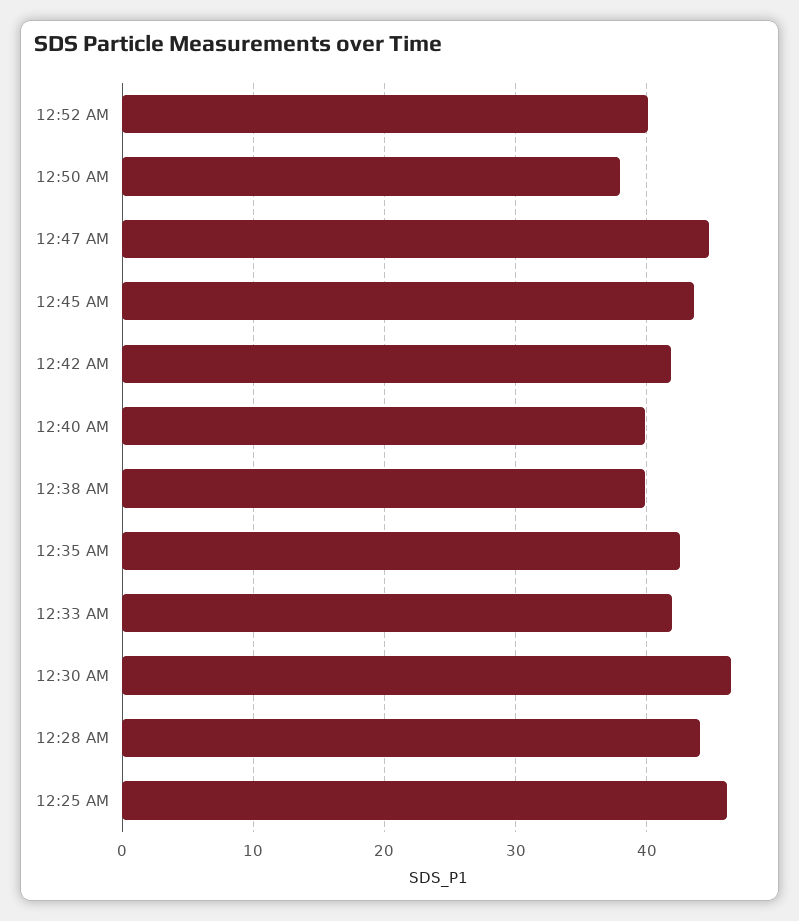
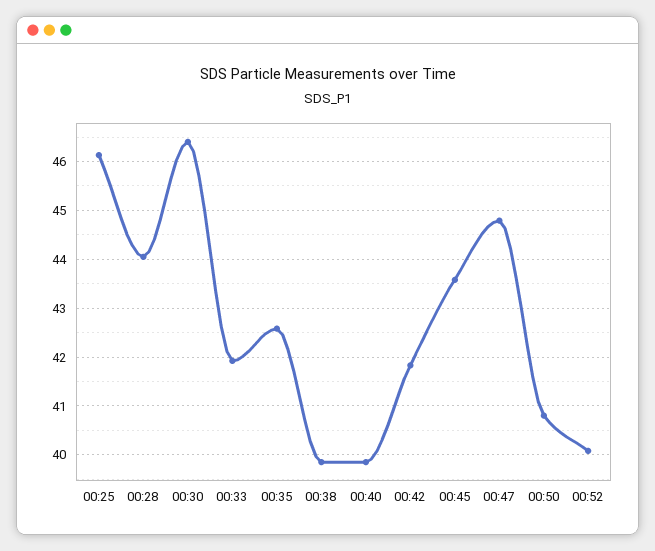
12:50 AM: 38 -> 40.8

